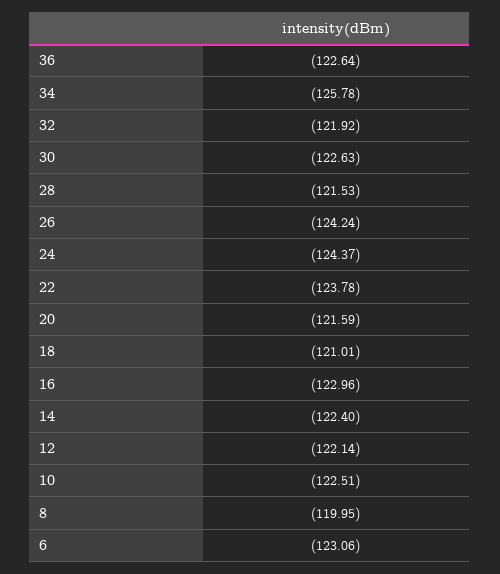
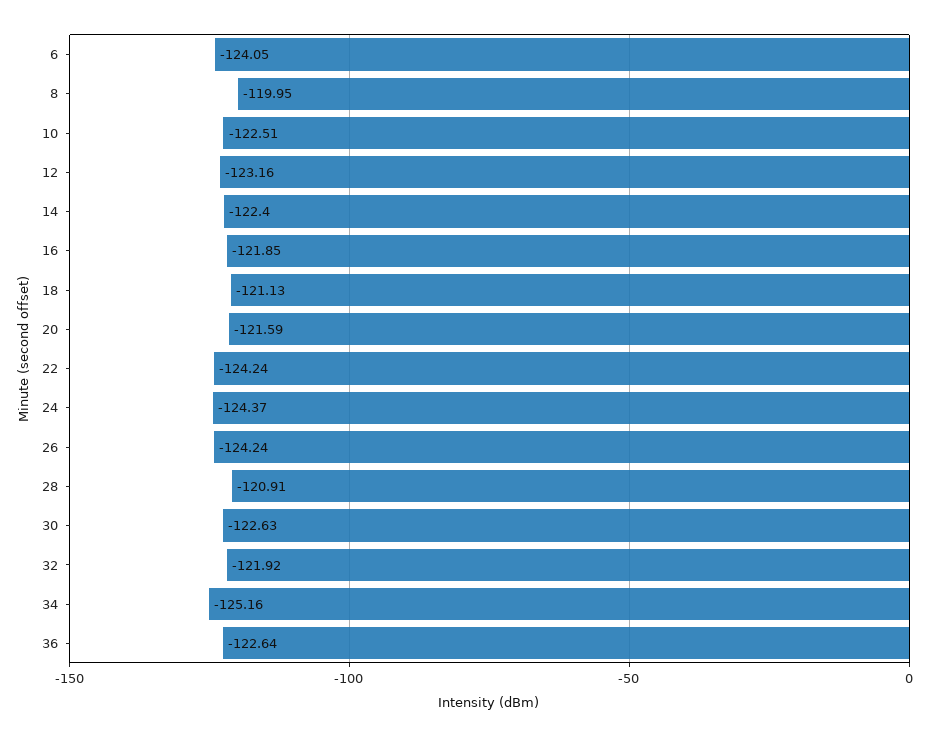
34: -125.78 -> -125.16
28: -121.53 -> -120.91
22: -123.78 -> -124.24
18: -121.01 -> -121.13
16: -122.96 -> -121.85
12: -122.14 -> -123.16
6: -123.06 -> -124.05

